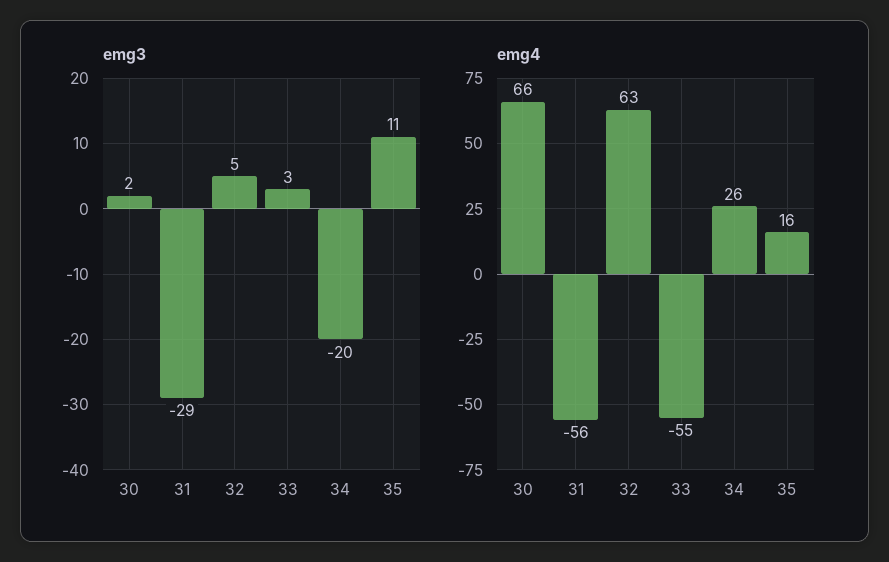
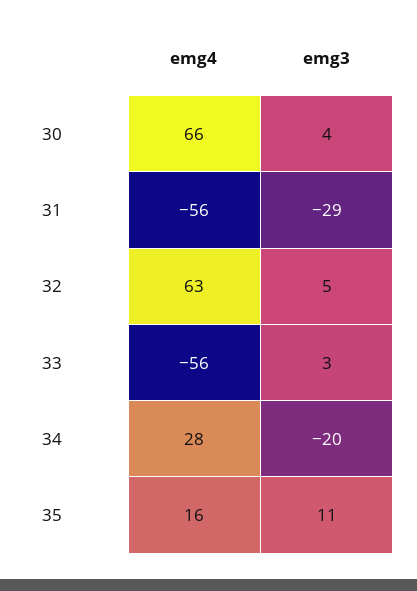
emg3, 30: 2 -> 4
emg4, 33: -55 -> -56
emg4, 34: 26 -> 28

